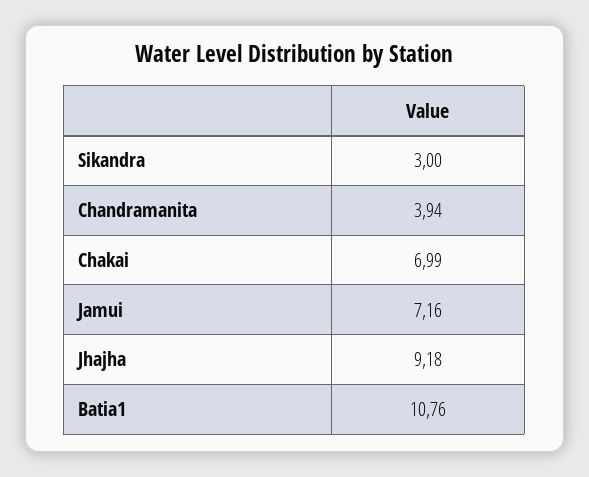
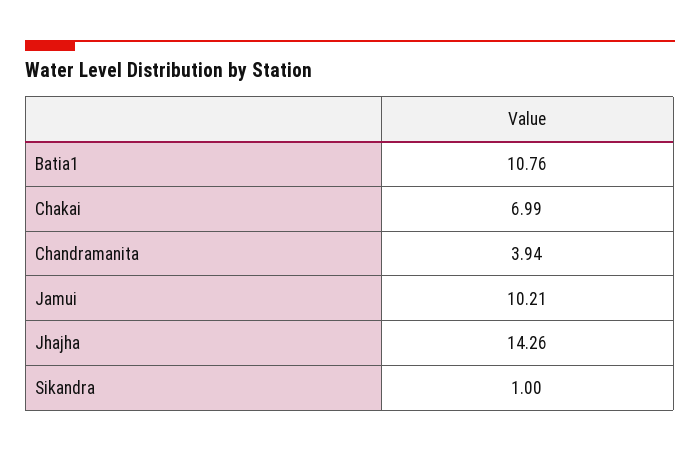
Sikandra: 3 -> 1
Jamui: 7.16 -> 10.21
Jhajha: 9.18 -> 14.26

